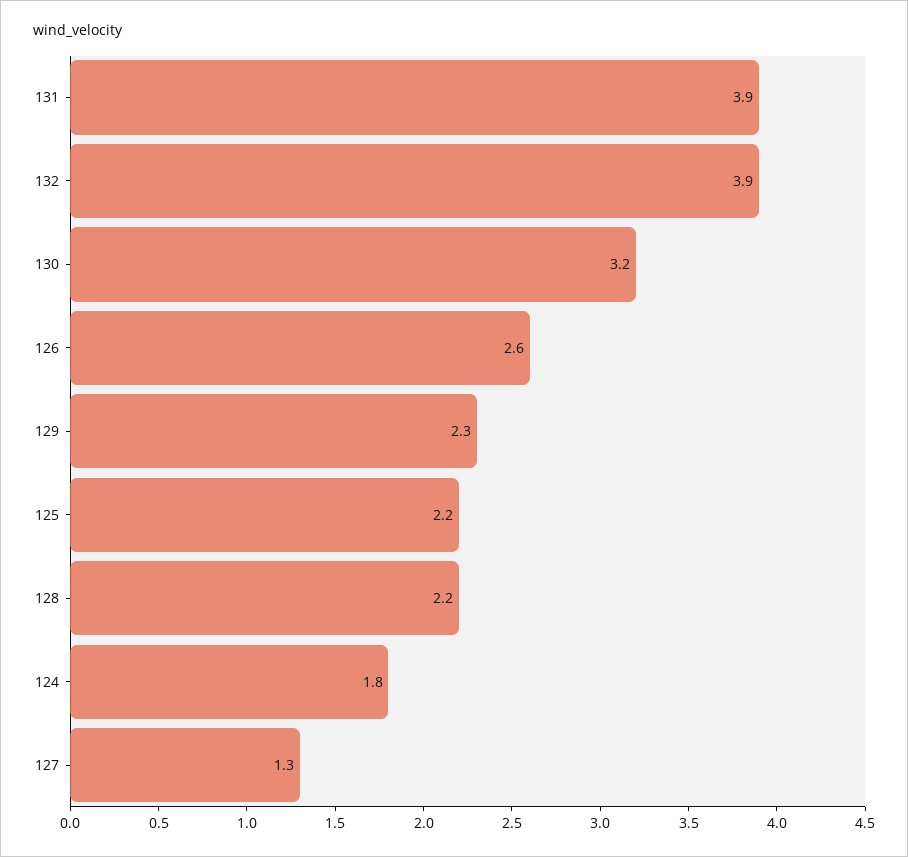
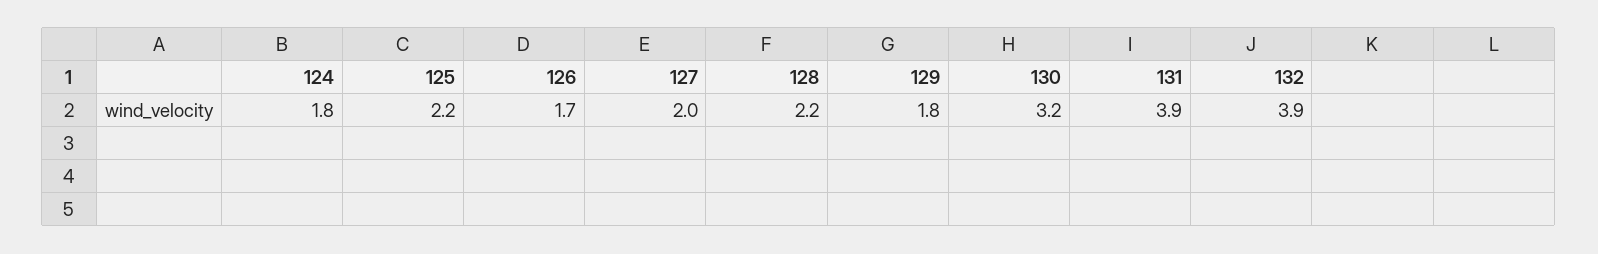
126: 2.6 -> 1.7
129: 2.3 -> 1.8
127: 1.3 -> 2

